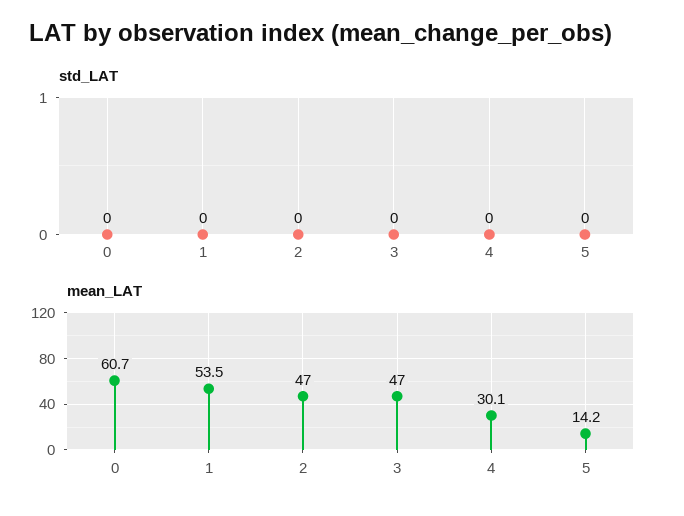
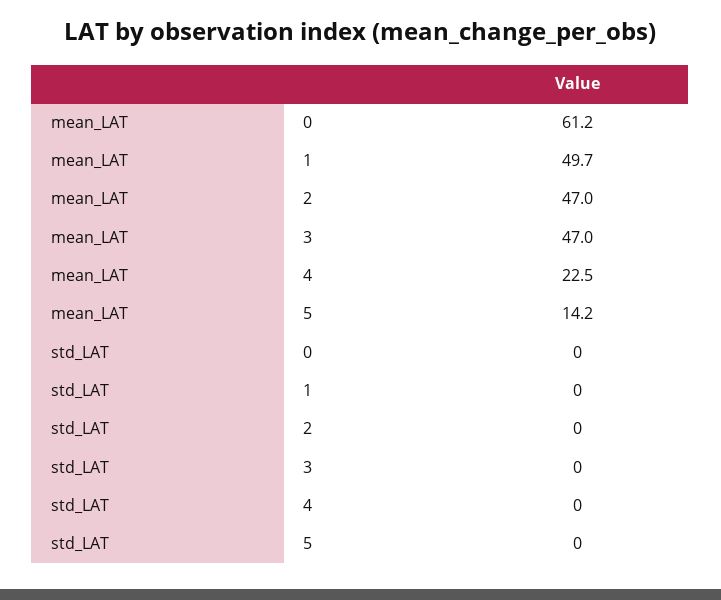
mean_LAT, 0: 60.7 -> 61.2
mean_LAT, 1: 53.5 -> 49.7
mean_LAT, 4: 30.1 -> 22.5

